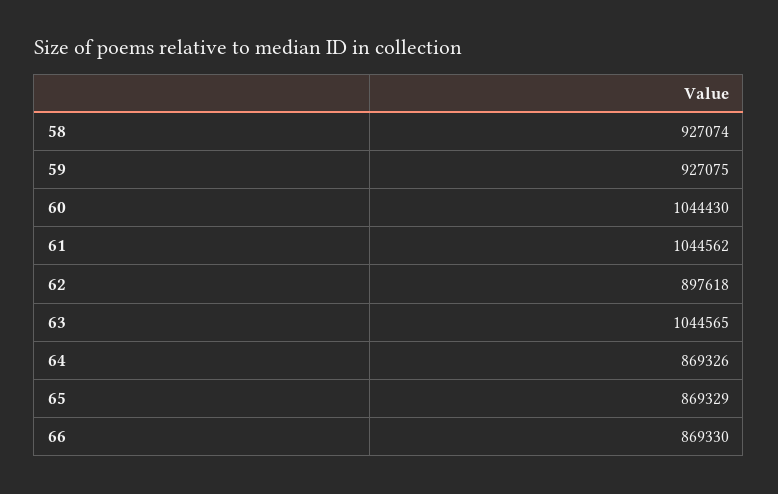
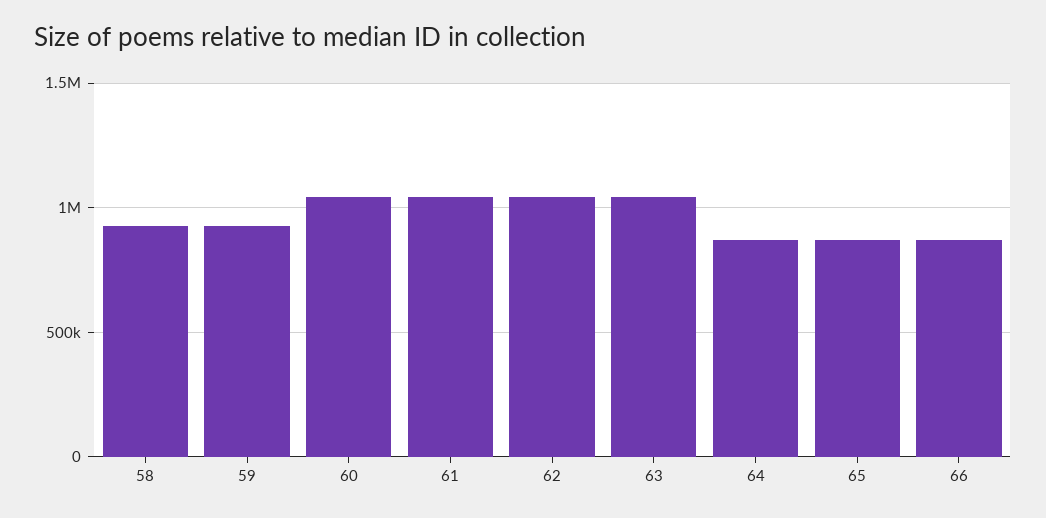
62: 897618 -> 1050000

